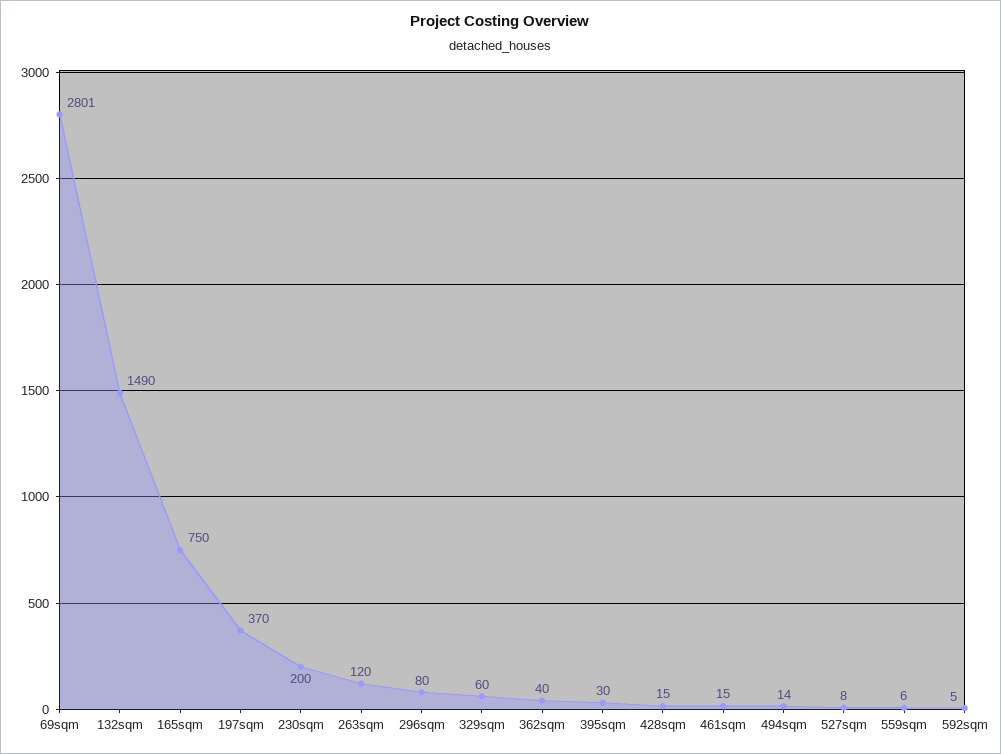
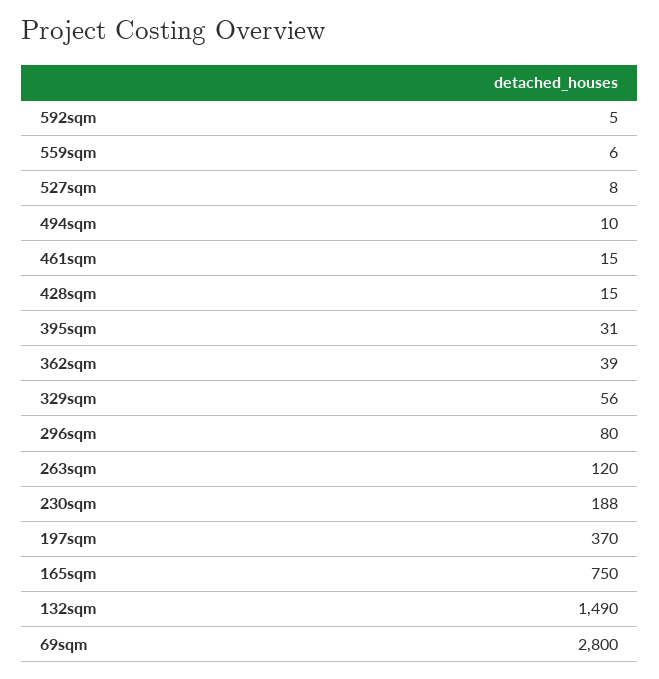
69sqm: 2801 -> 2800
230sqm: 200 -> 188
329sqm: 60 -> 56
362sqm: 40 -> 39
395sqm: 30 -> 31
494sqm: 14 -> 10

